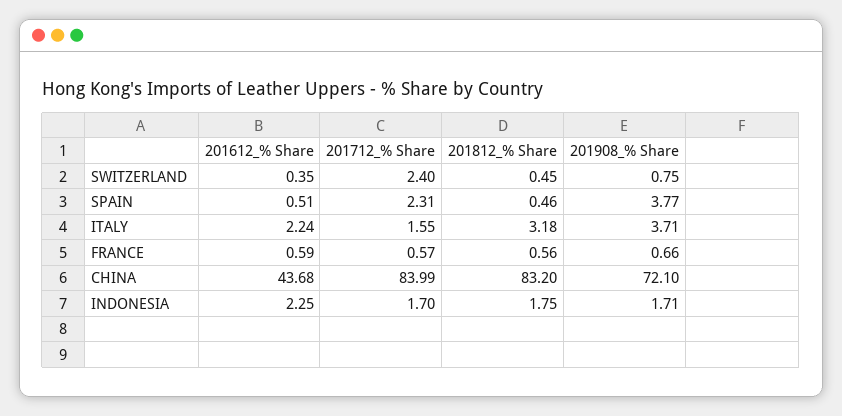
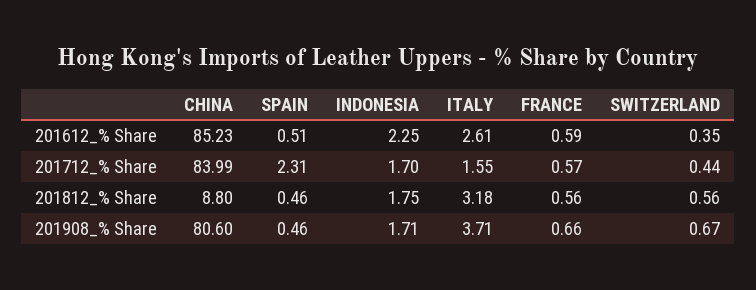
201712_% Share, SWITZERLAND: 2.4 -> 0.44
201812_% Share, SWITZERLAND: 0.45 -> 0.56
201908_% Share, SWITZERLAND: 0.75 -> 0.67
201908_% Share, SPAIN: 3.77 -> 0.46
201612_% Share, ITALY: 2.24 -> 2.61
201612_% Share, CHINA: 43.68 -> 85.23
201812_% Share, CHINA: 83.2 -> 8.8
201908_% Share, CHINA: 72.1 -> 80.6

